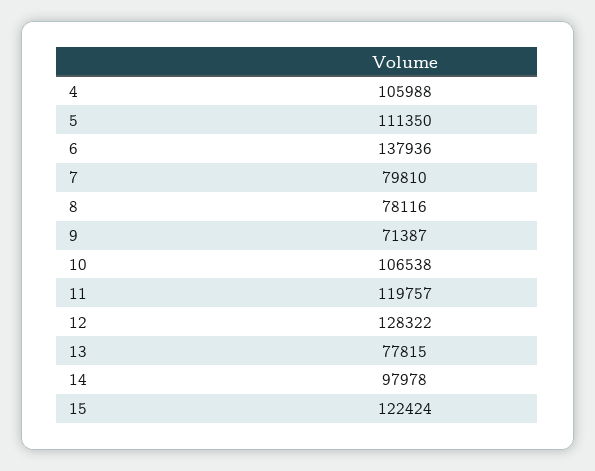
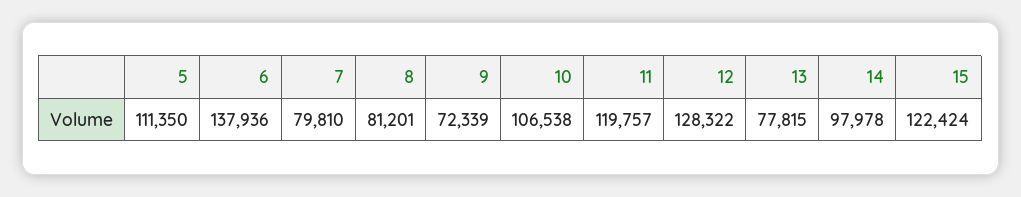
4: 105988 -> none
8: 78116 -> 81201
9: 71387 -> 72339

